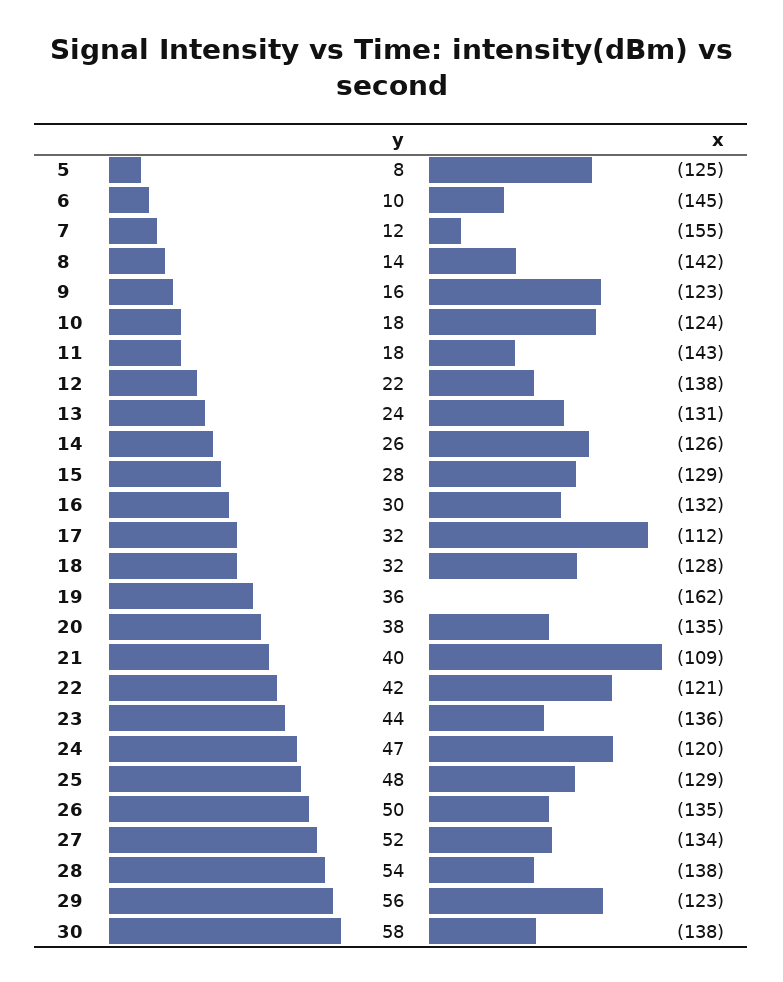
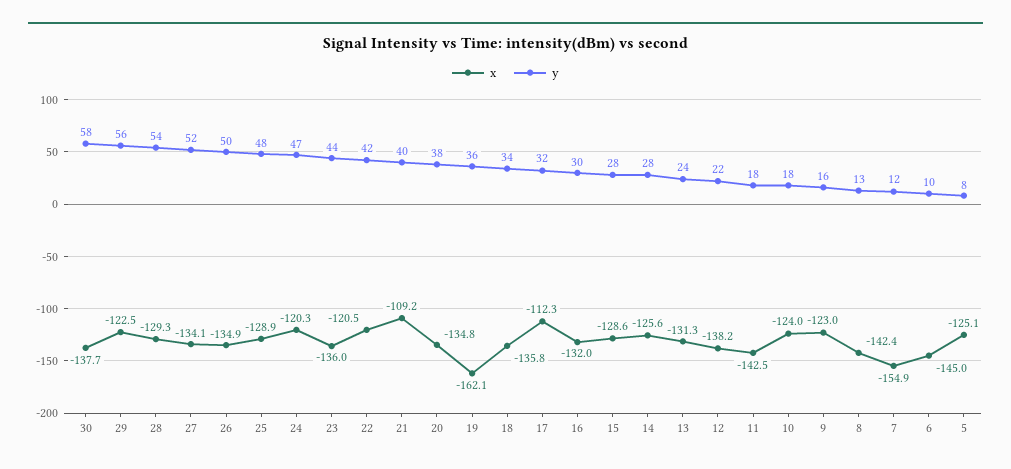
y, 8: 14 -> 13
y, 14: 26 -> 28
y, 18: 32 -> 34
x, 18: -128 -> -135.8
x, 28: -138 -> -129.3

